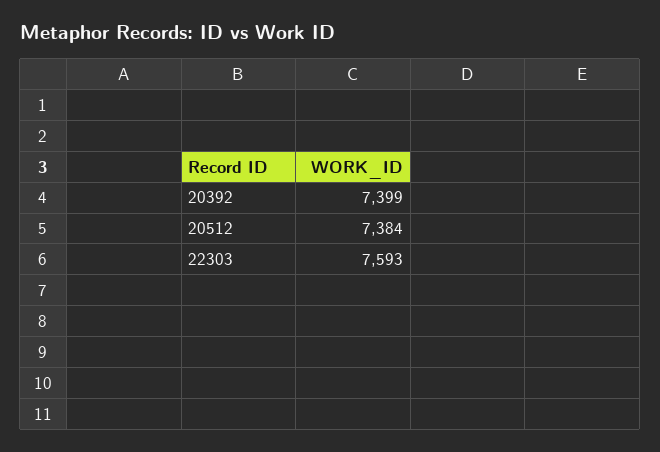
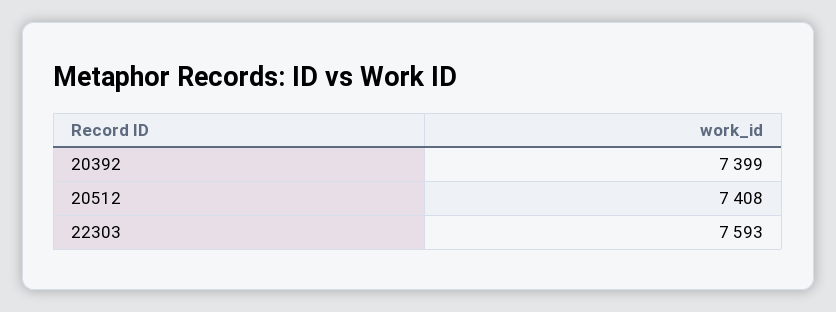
20512: 7384 -> 7408

